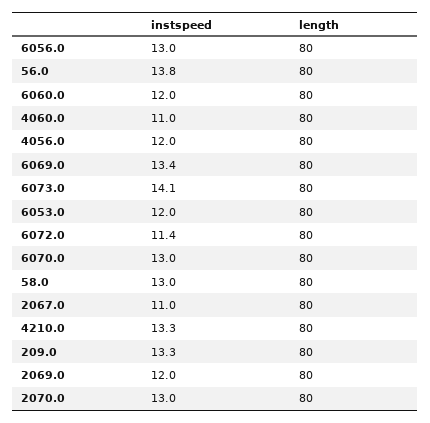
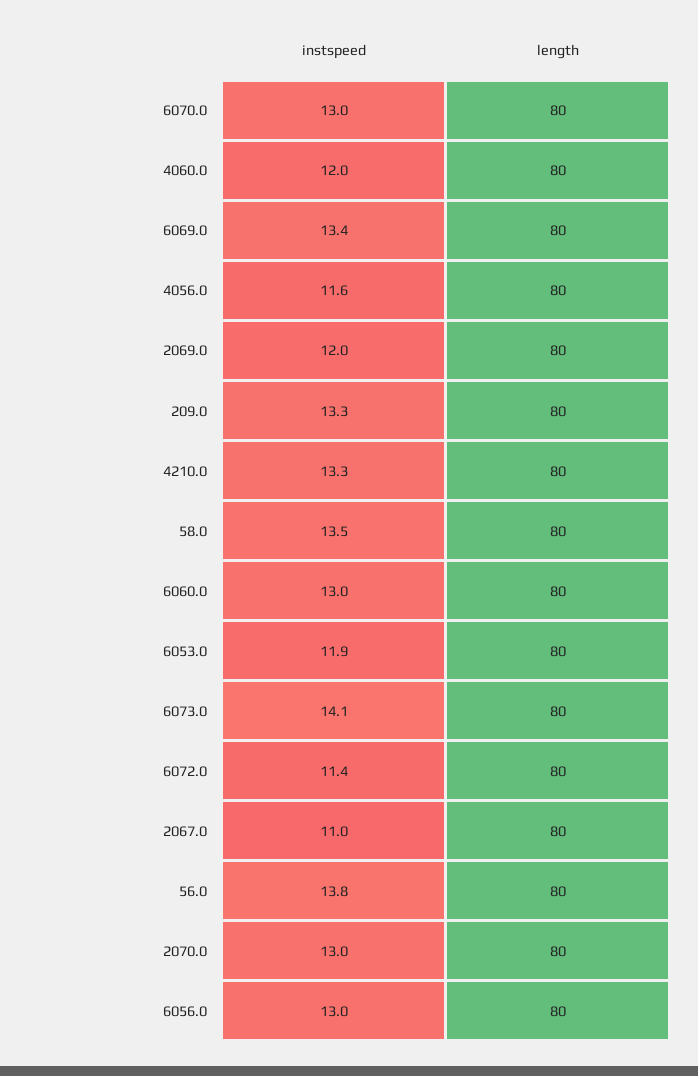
instspeed, 6060.0: 12 -> 13
instspeed, 4060.0: 11 -> 12
instspeed, 4056.0: 12 -> 11.6
instspeed, 6053.0: 12 -> 11.9
instspeed, 58.0: 13 -> 13.5

